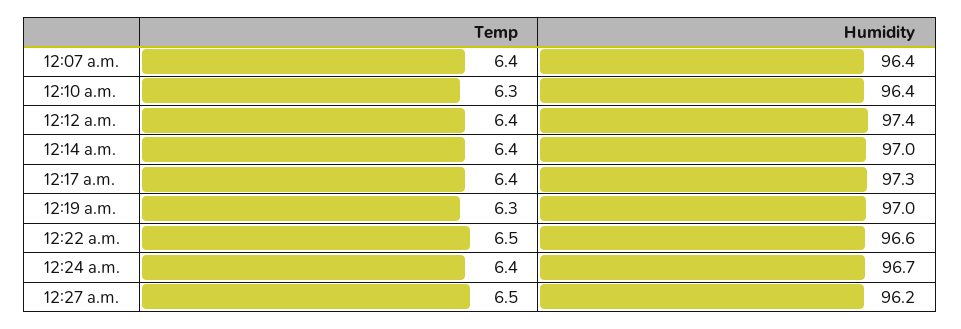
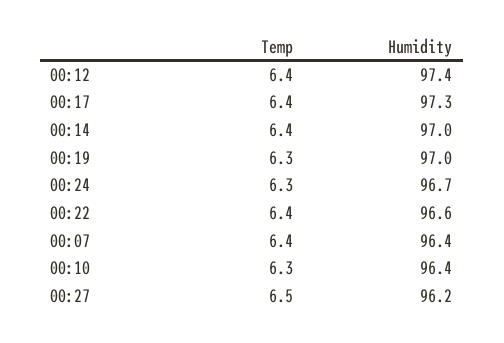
Temp, 12:22 a.m.: 6.5 -> 6.4
Temp, 12:24 a.m.: 6.4 -> 6.3

